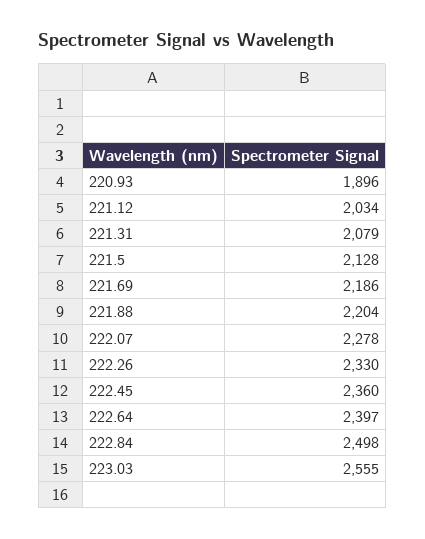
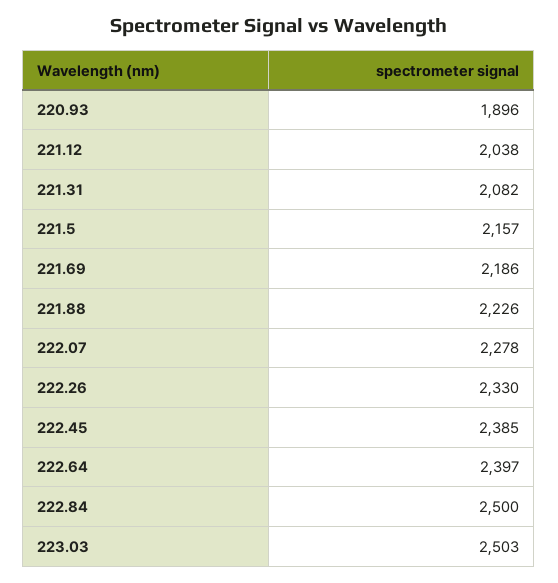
221.12: 2034 -> 2038
221.31: 2079 -> 2082
221.5: 2128 -> 2157
221.88: 2204 -> 2226
222.45: 2360 -> 2385
222.84: 2498 -> 2500
223.03: 2555 -> 2503

